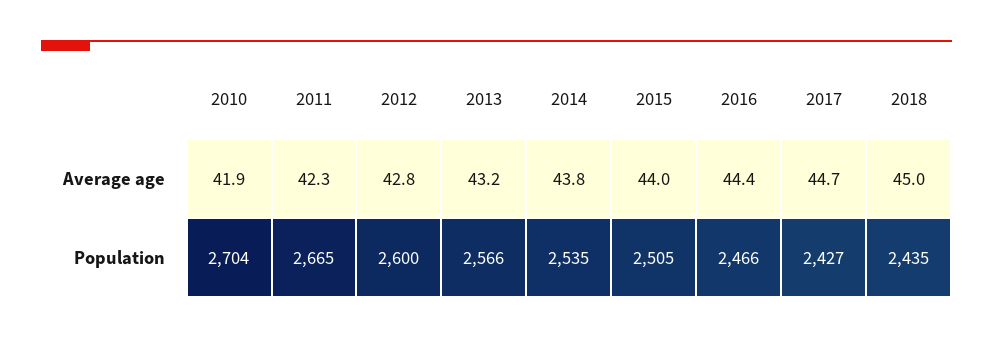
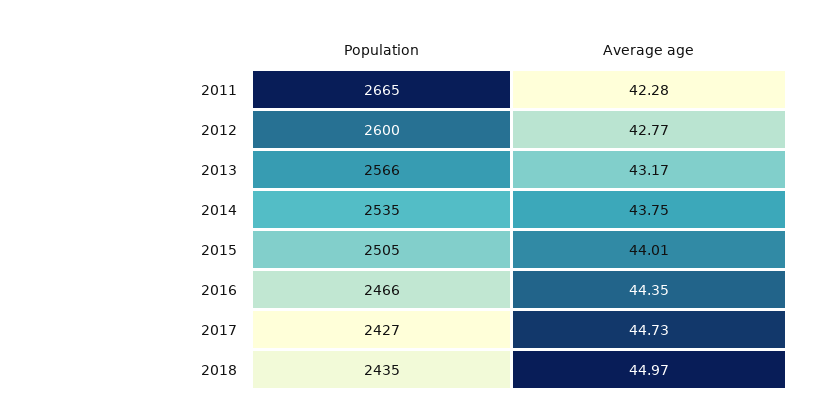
2010, Average age: 41.9 -> none
2010, Population: 2704 -> none

